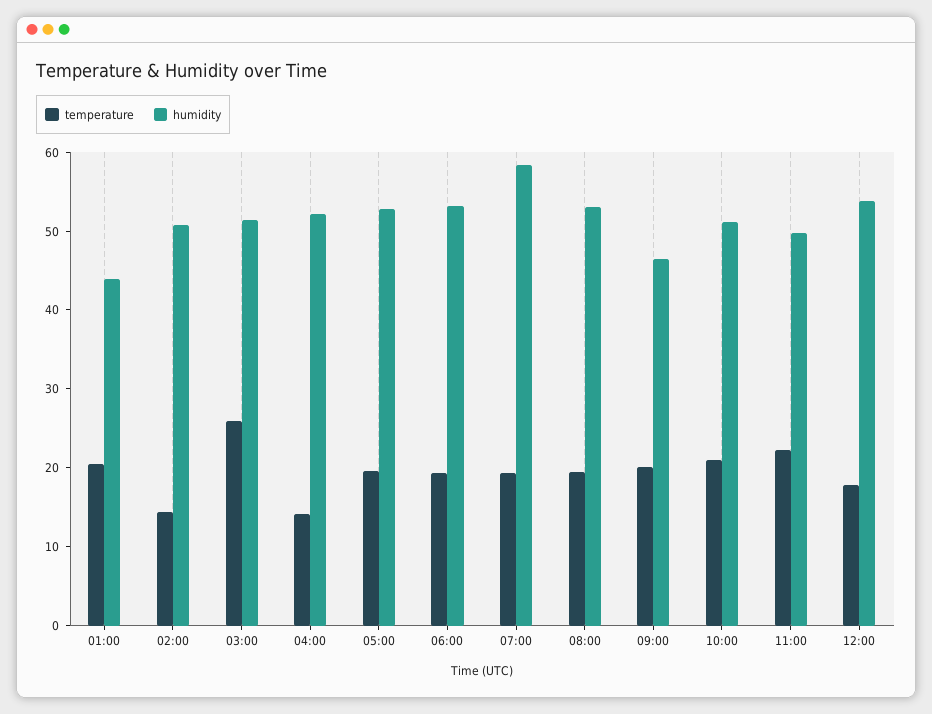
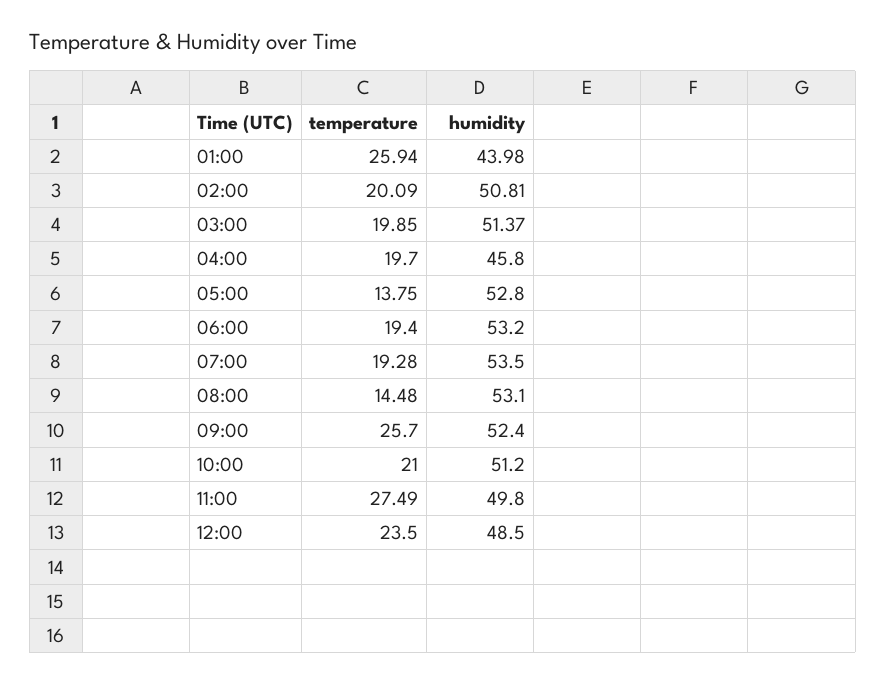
temperature, 01:00: 20 -> 25.94
temperature, 02:00: 14 -> 20.09
temperature, 03:00: 26 -> 19.85
temperature, 04:00: 14 -> 19.7
humidity, 04:00: 52 -> 45.8
temperature, 05:00: 20 -> 13.75
humidity, 07:00: 58 -> 53.5
temperature, 08:00: 20 -> 14.48
temperature, 09:00: 20 -> 25.7
humidity, 09:00: 46 -> 52.4
temperature, 11:00: 22 -> 27.49
temperature, 12:00: 18 -> 23.5
humidity, 12:00: 54 -> 48.5

